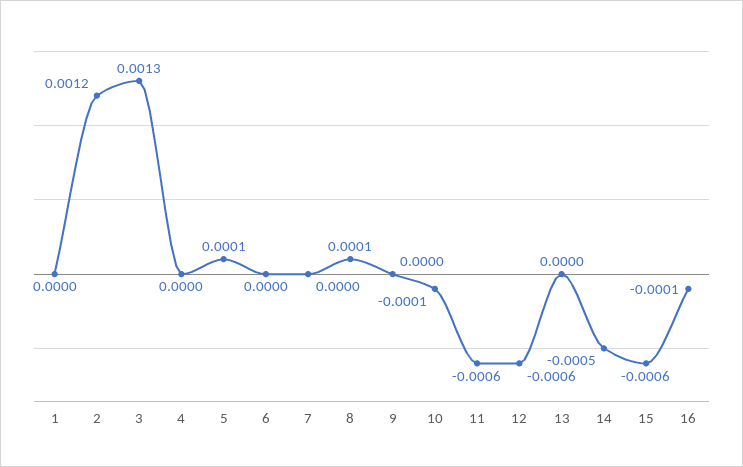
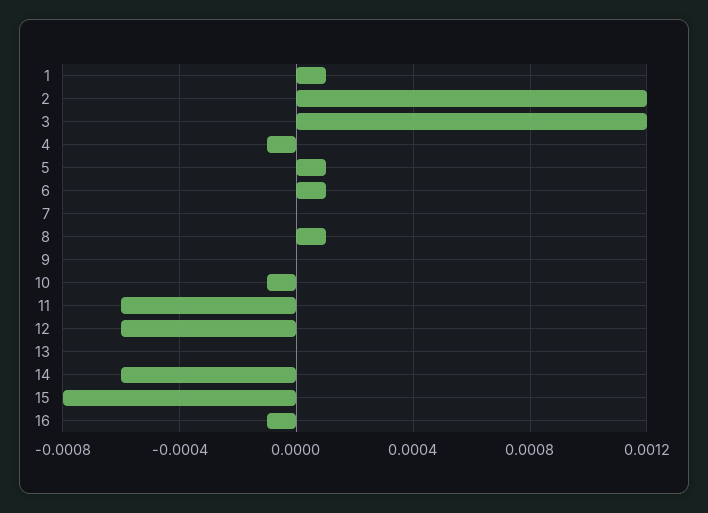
1: 0 -> 0.0001
3: 0.0013 -> 0.0012
4: 0 -> -0.0001
6: 0 -> 0.0001
14: -0.0005 -> -0.0006
15: -0.0006 -> -0.0008

